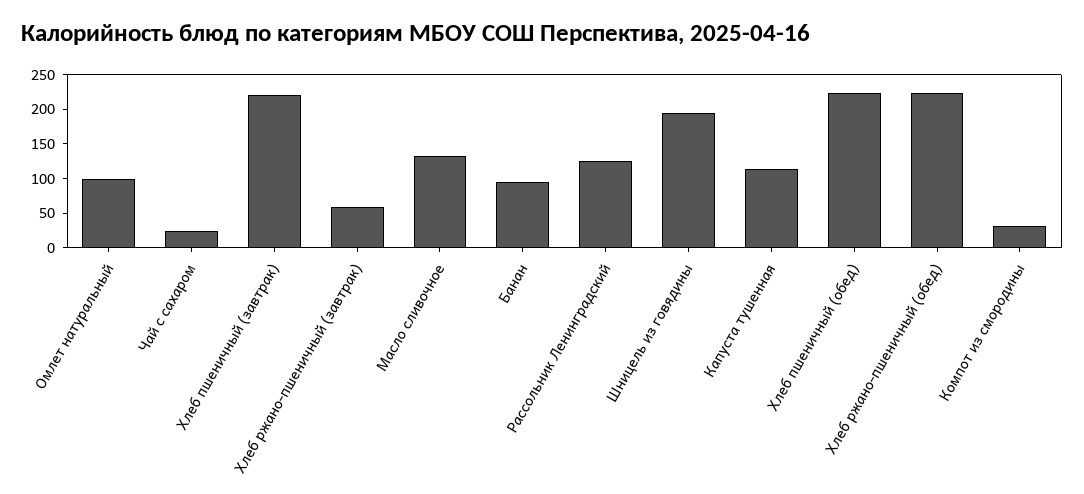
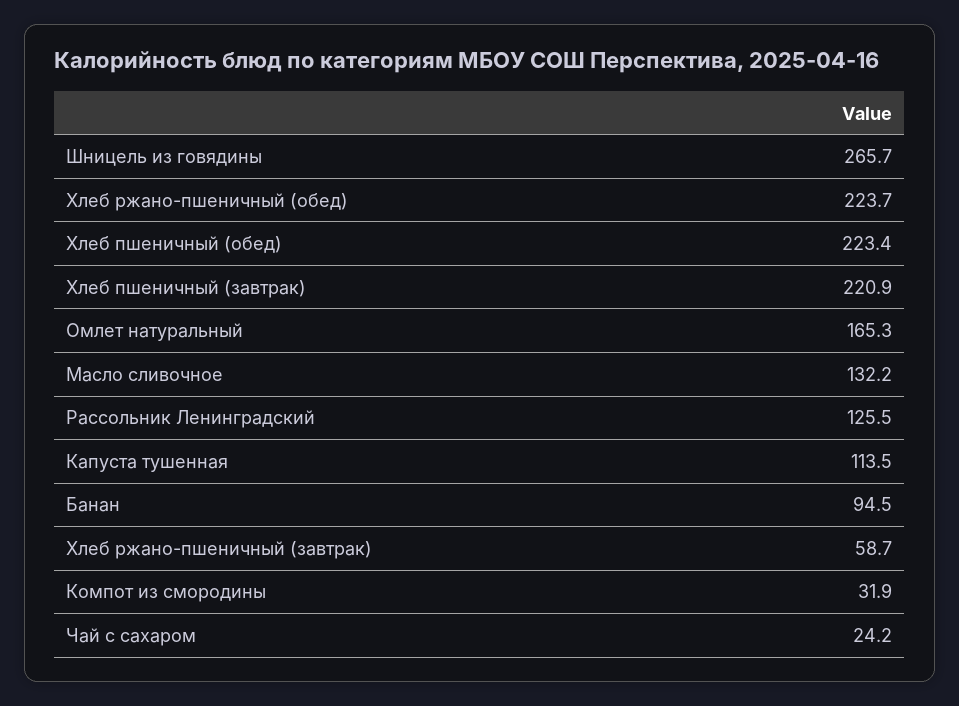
Омлет натуральный: 100 -> 165.3
Шницель из говядины: 200 -> 265.7

